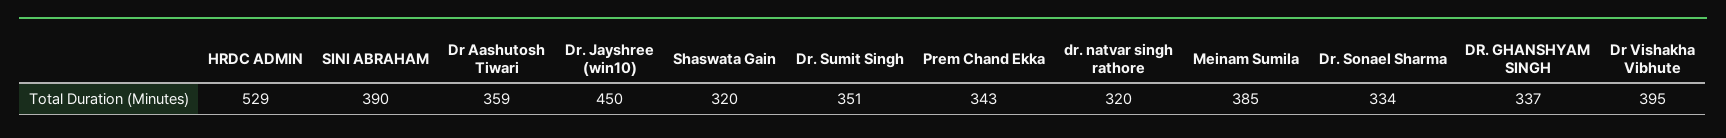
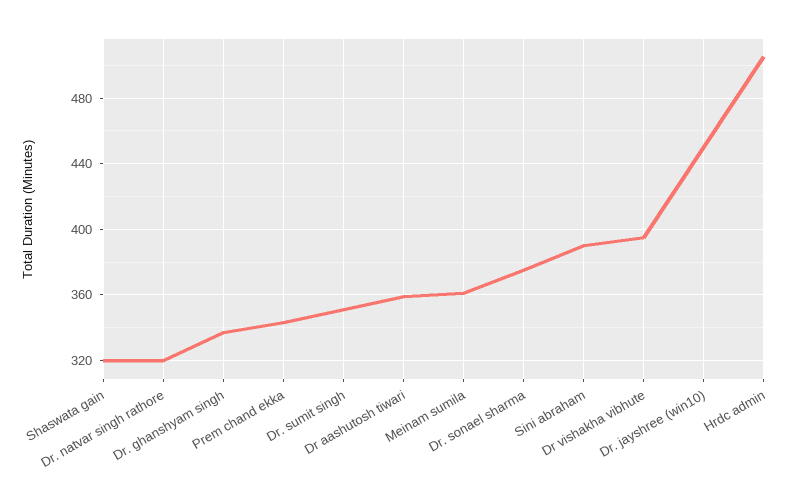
HRDC ADMIN: 529 -> 505
Meinam Sumila: 385 -> 360
Dr. Sonael Sharma: 334 -> 375

